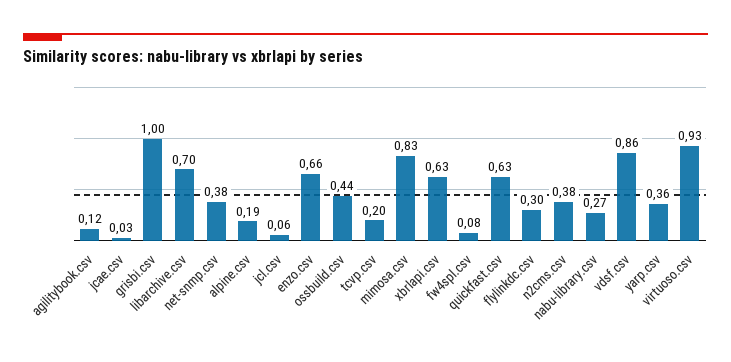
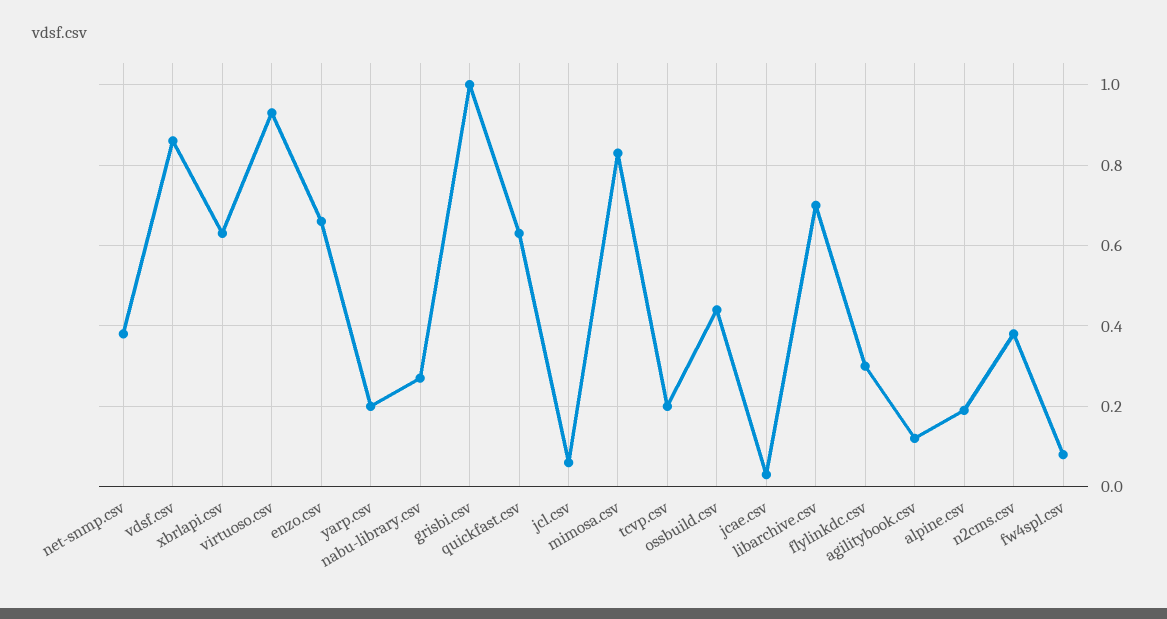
yarp.csv: 0.36 -> 0.2

